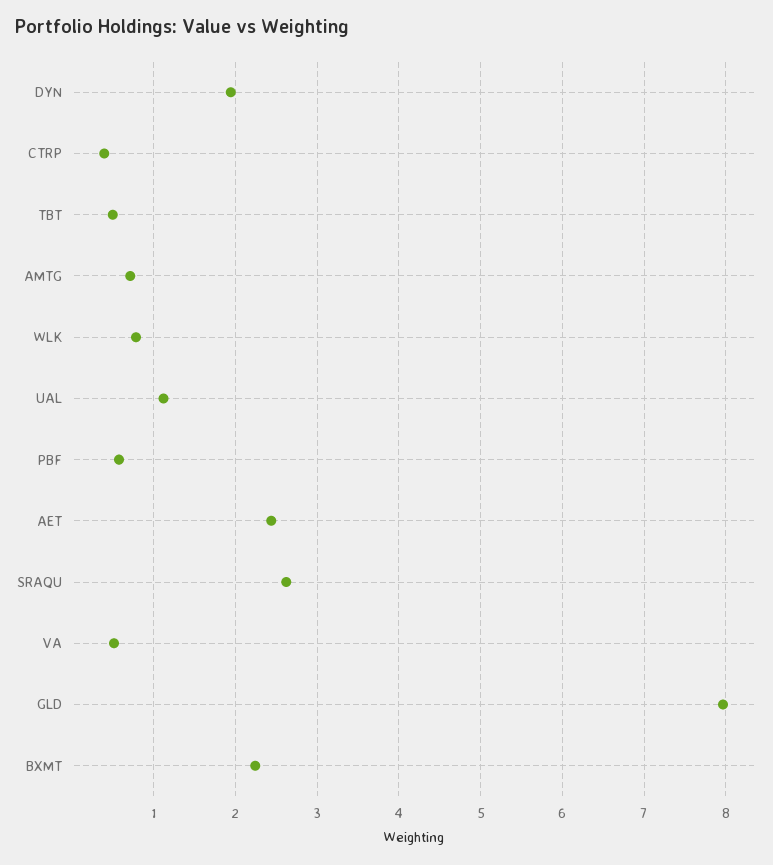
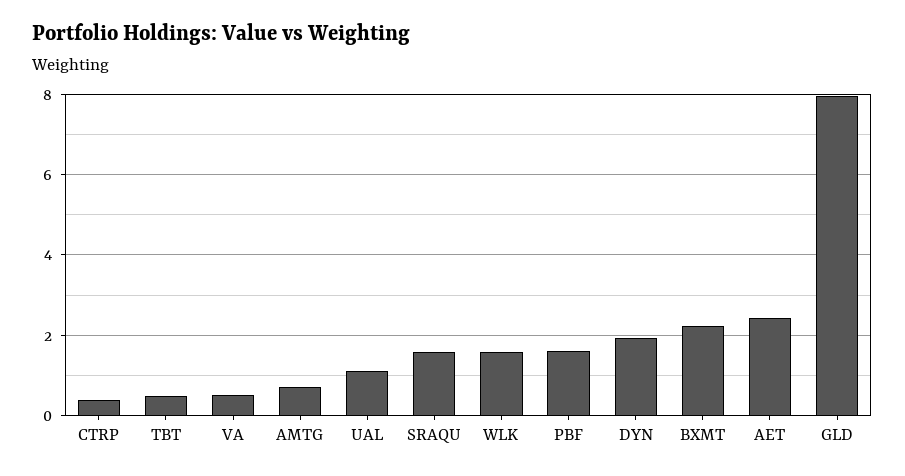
WLK: 0.8 -> 1.6
PBF: 0.6 -> 1.6
SRAQU: 2.6 -> 1.6

